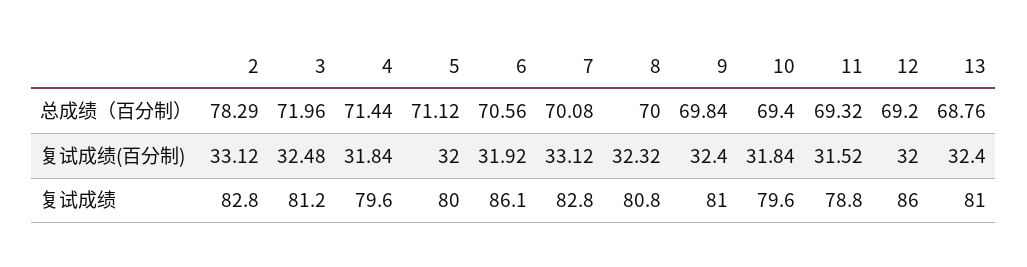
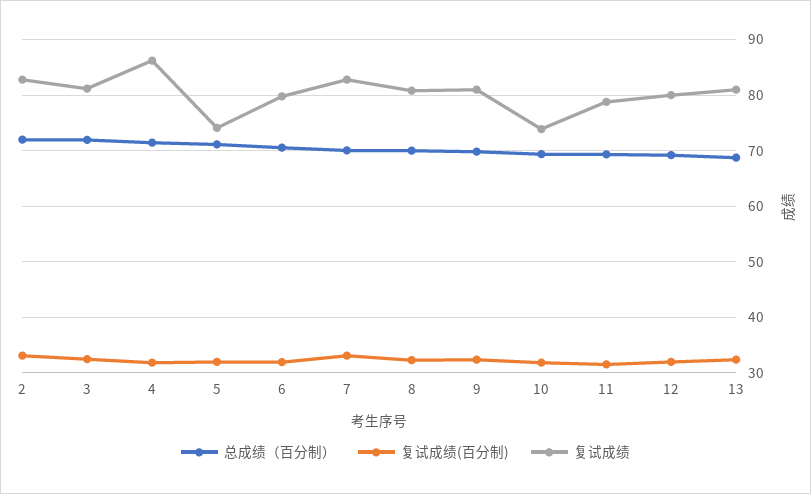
总成绩（百分制）, 2: 78.29 -> 72
复试成绩, 4: 79.6 -> 86
复试成绩, 5: 80 -> 74
复试成绩, 6: 86.1 -> 80
复试成绩, 10: 79.6 -> 74
复试成绩, 12: 86 -> 80

